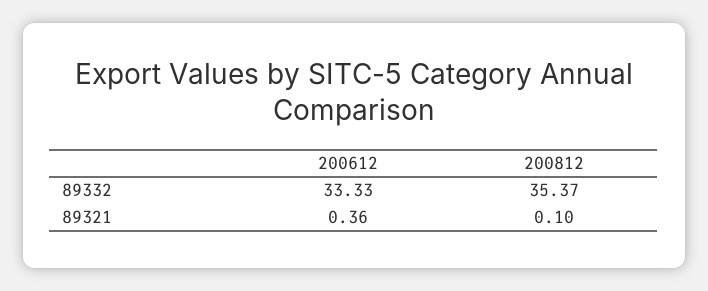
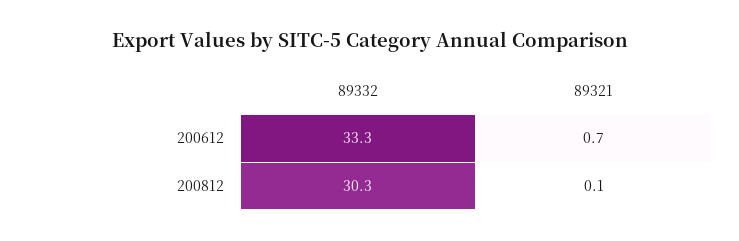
200812, 89332: 35.37 -> 30.3
200612, 89321: 0.36 -> 0.7

